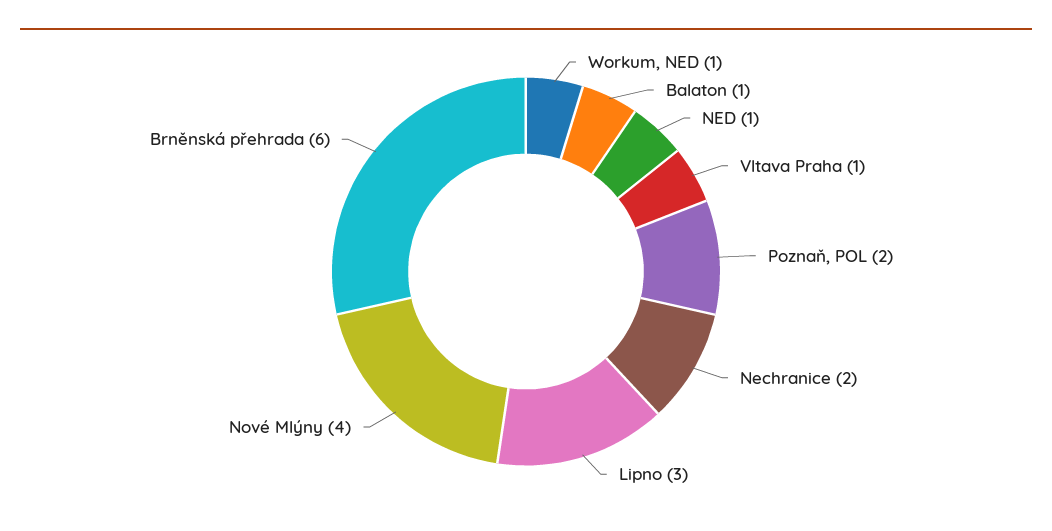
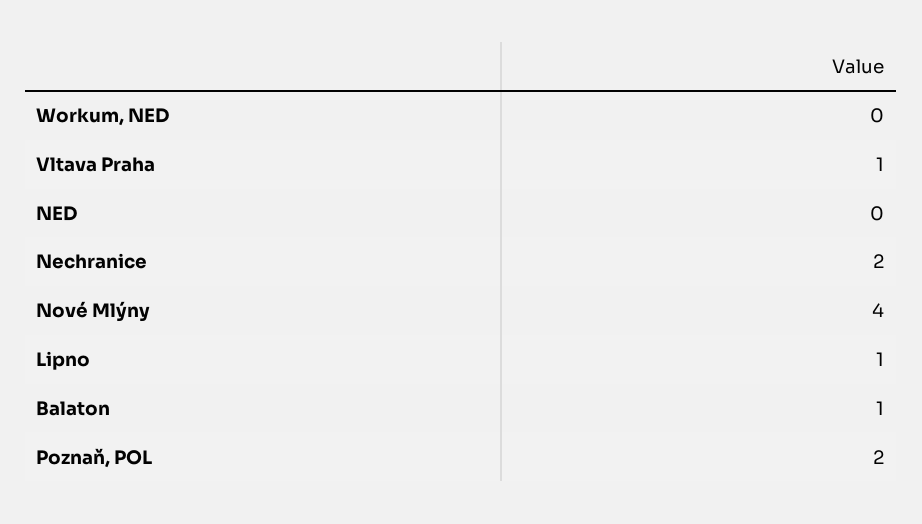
Workum, NED: 1 -> 0
NED: 1 -> 0
Lipno: 3 -> 1
Brněnská přehrada: 6 -> none

